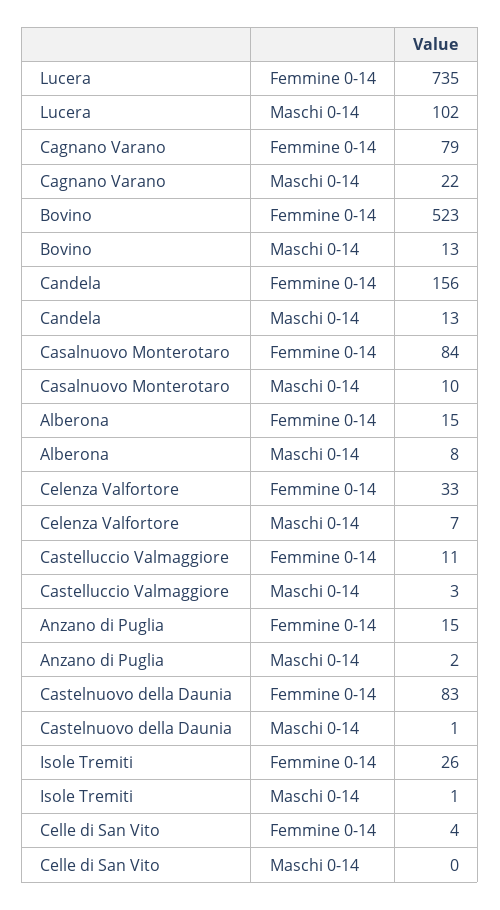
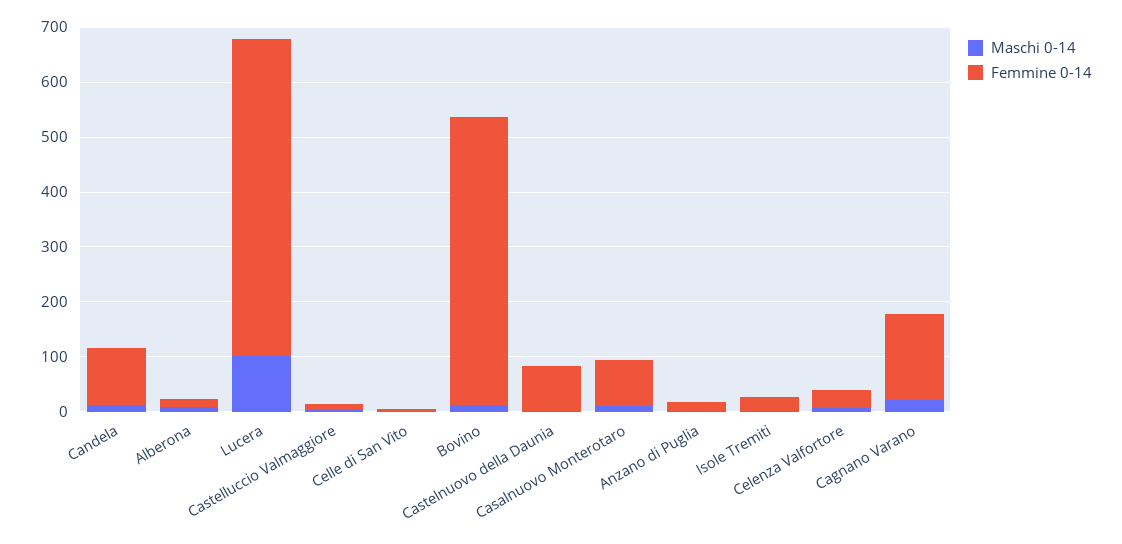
Femmine 0-14, Lucera: 735 -> 580
Femmine 0-14, Cagnano Varano: 79 -> 160
Femmine 0-14, Candela: 156 -> 100

